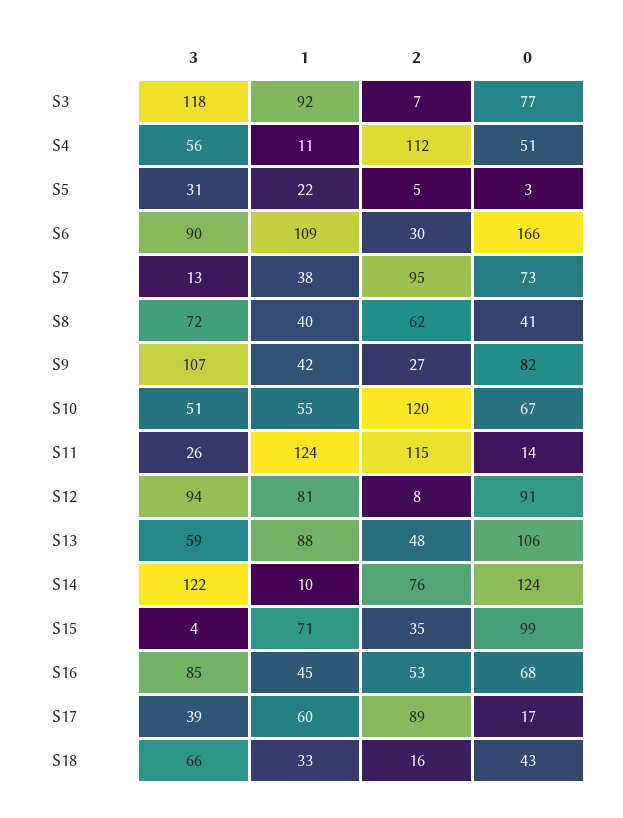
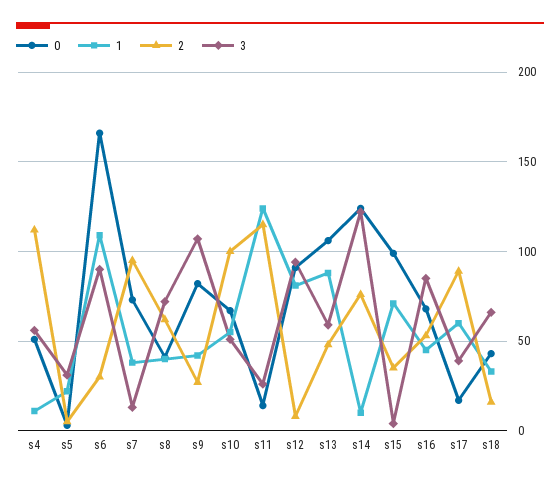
3, S3: 118 -> none
1, S3: 92 -> none
2, S3: 7 -> none
0, S3: 77 -> none
2, S10: 120 -> 100

